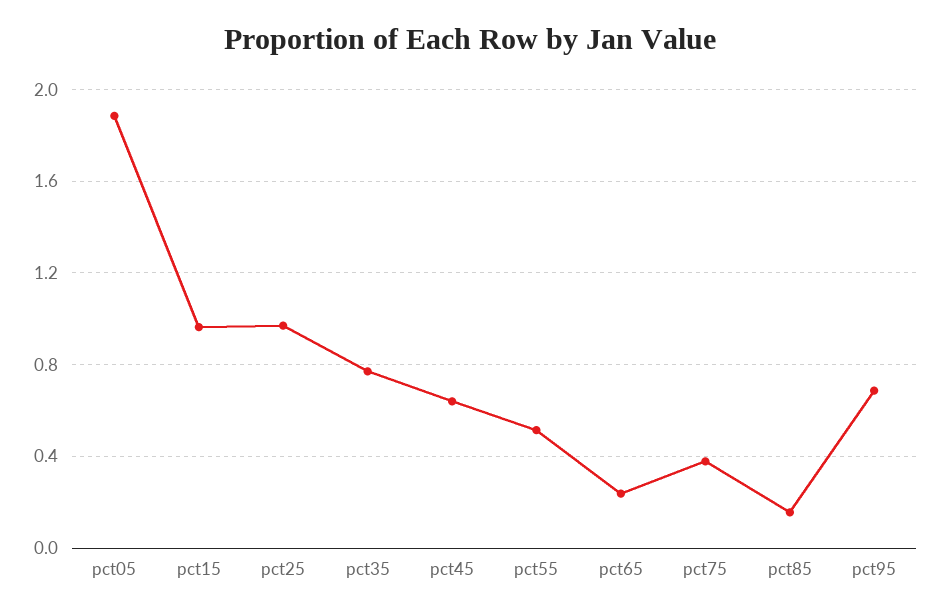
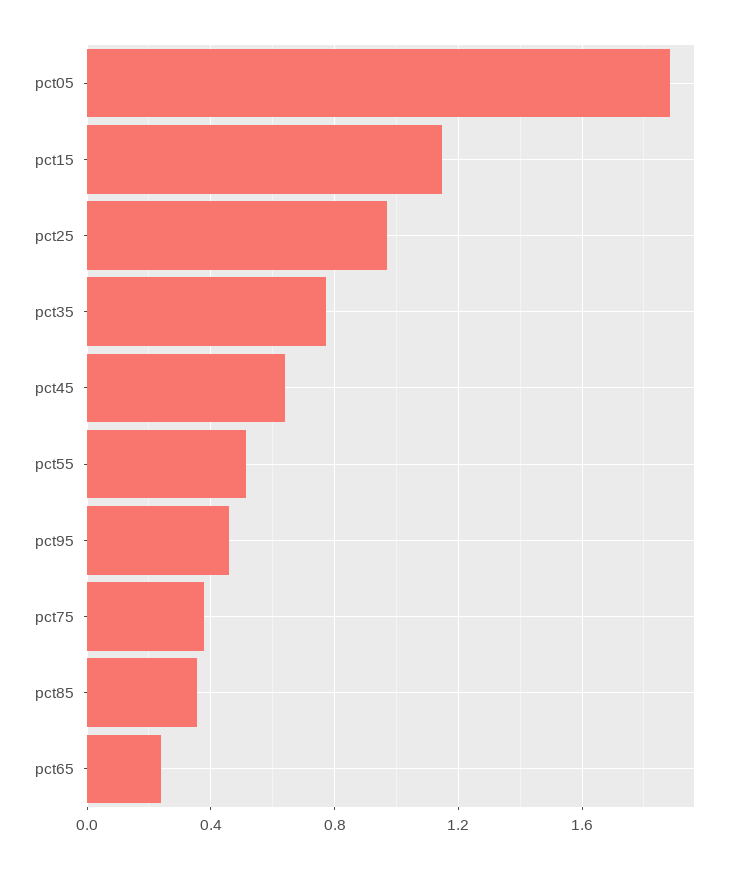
pct15: 0.95 -> 1.15
pct85: 0.15 -> 0.35
pct95: 0.7 -> 0.45

